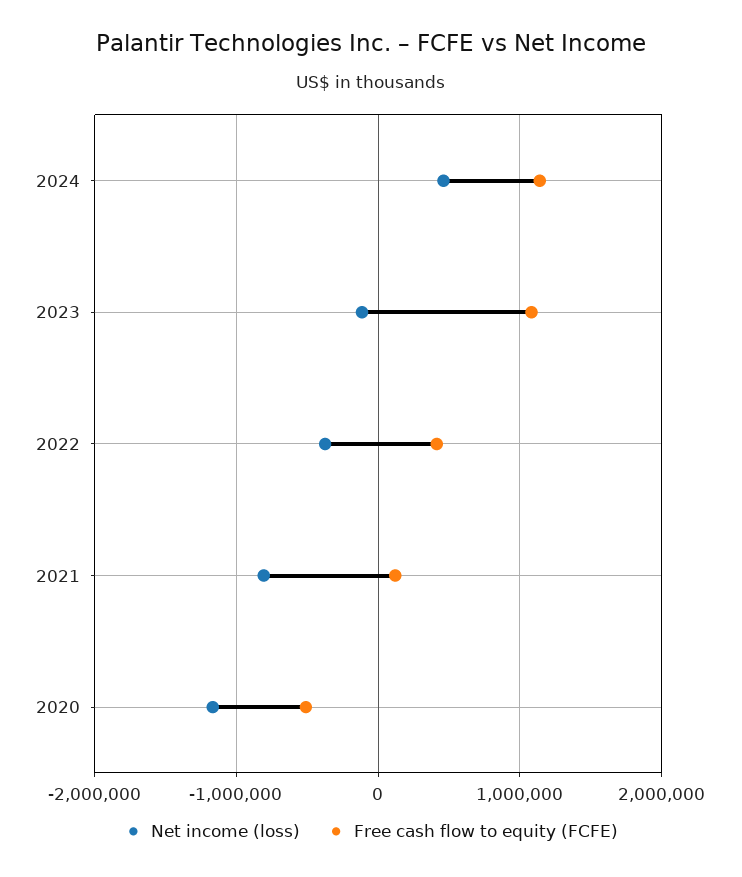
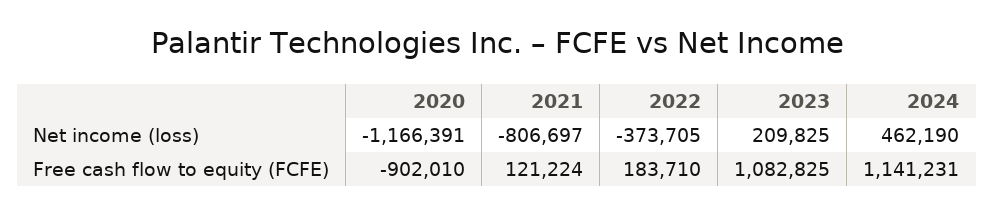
Net income (loss), 2023: -100000 -> 209825
Free cash flow to equity (FCFE), 2022: 400000 -> 183710
Free cash flow to equity (FCFE), 2020: -500000 -> -902010

